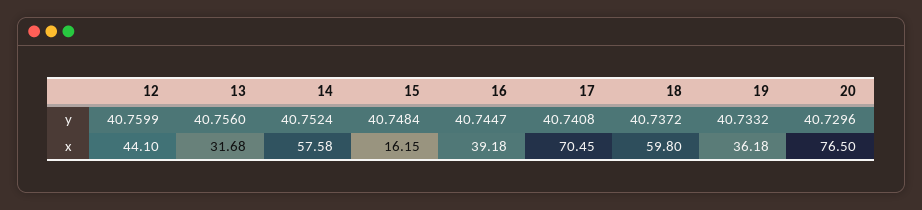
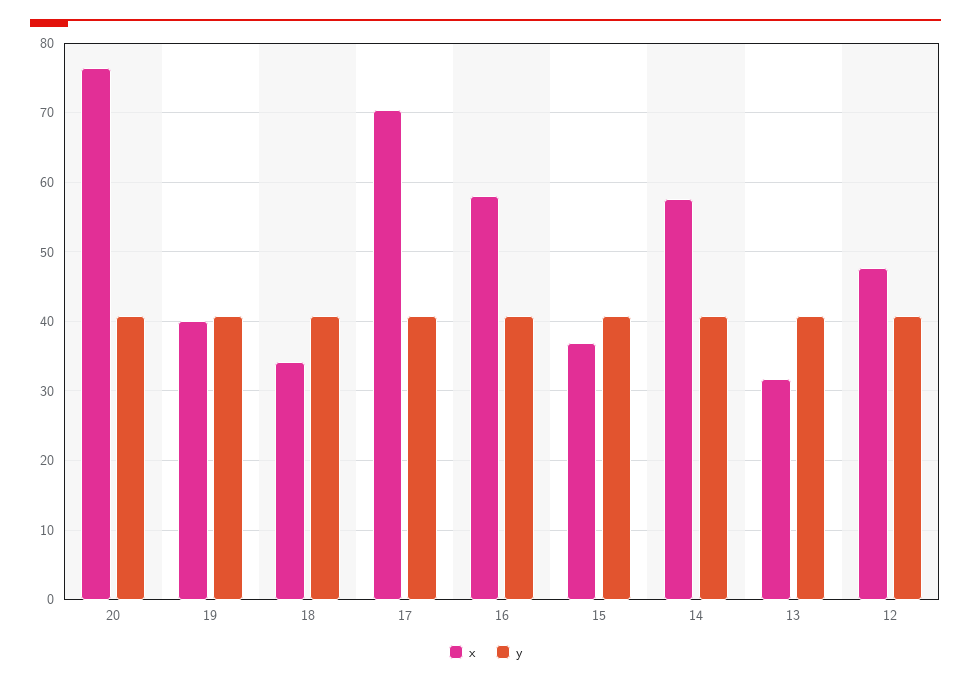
x, 12: 44.1 -> 48
x, 15: 16.15 -> 37
x, 16: 39.18 -> 58
x, 18: 59.8 -> 34
x, 19: 36.18 -> 40

